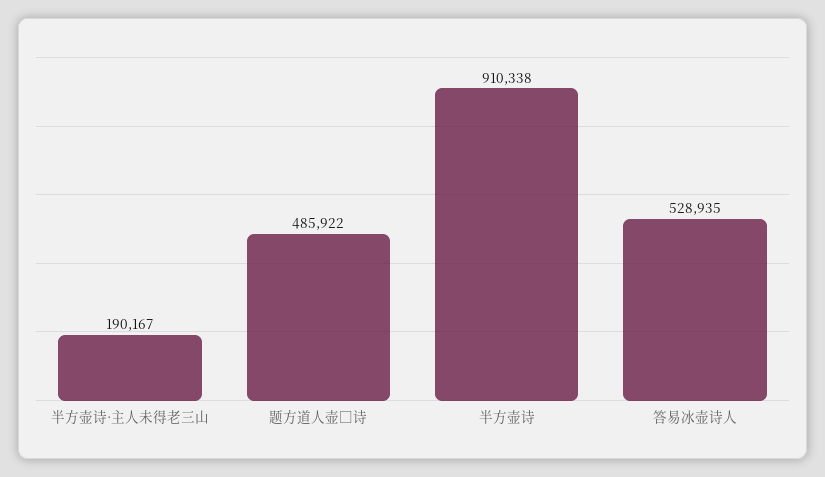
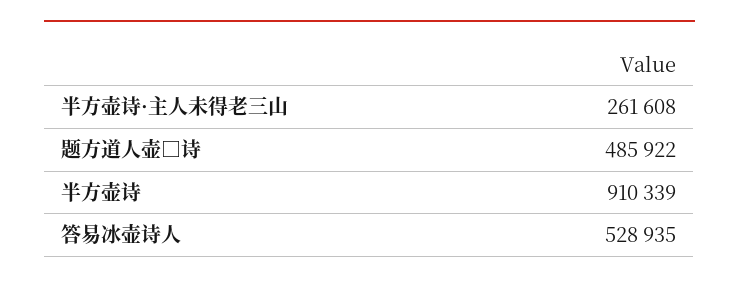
半方壶诗·主人未得老三山: 190167 -> 261608
半方壶诗: 910338 -> 910339

